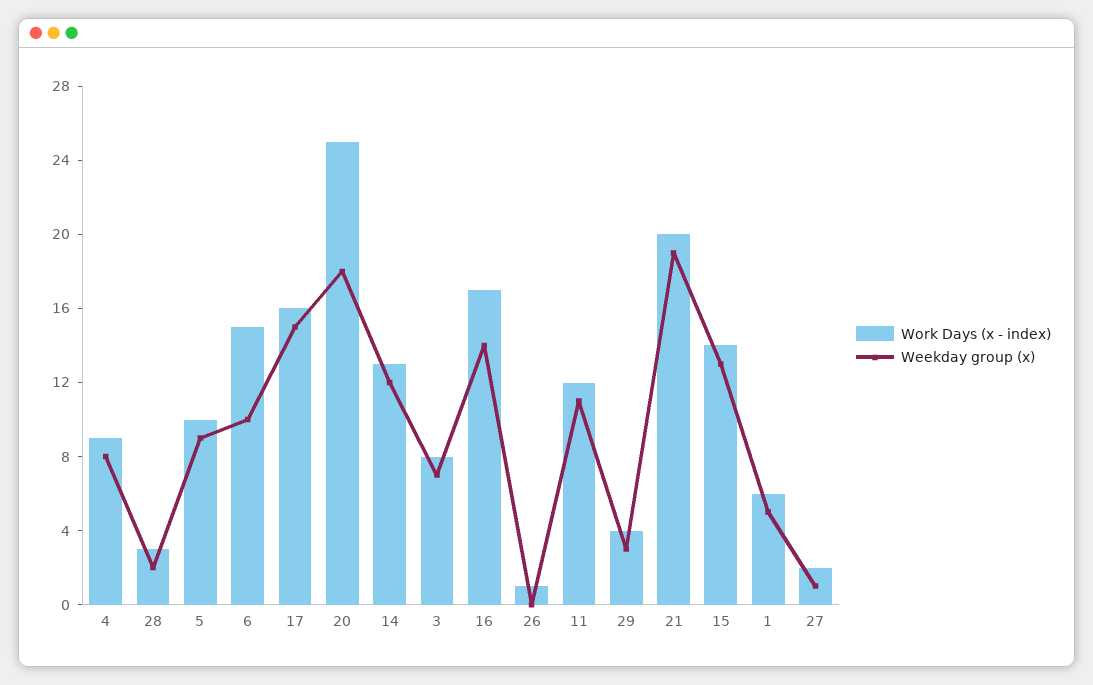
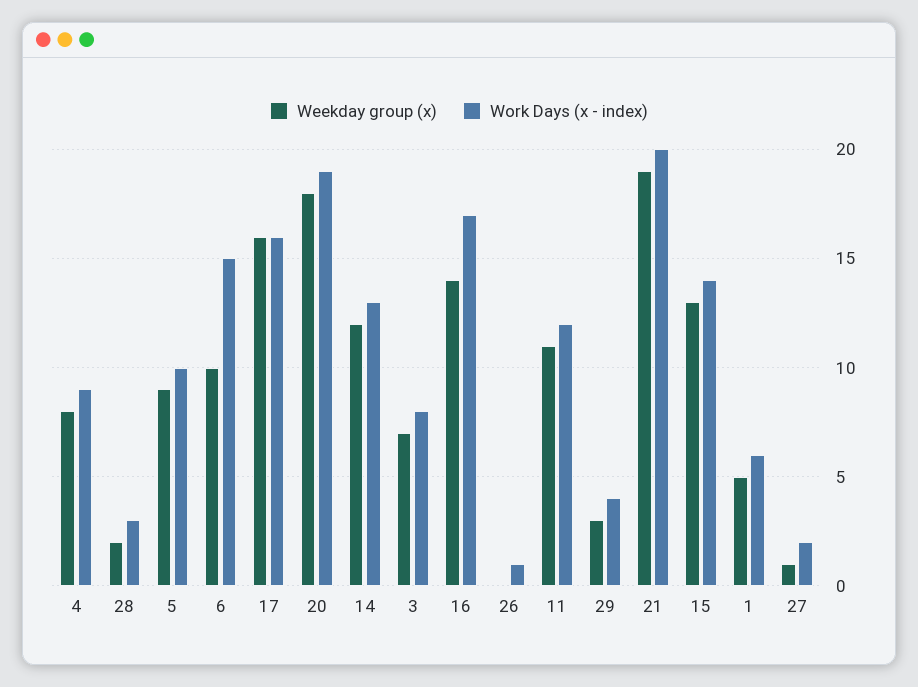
Weekday group (x), 17: 15 -> 16
Work Days (x - index), 20: 25 -> 19

